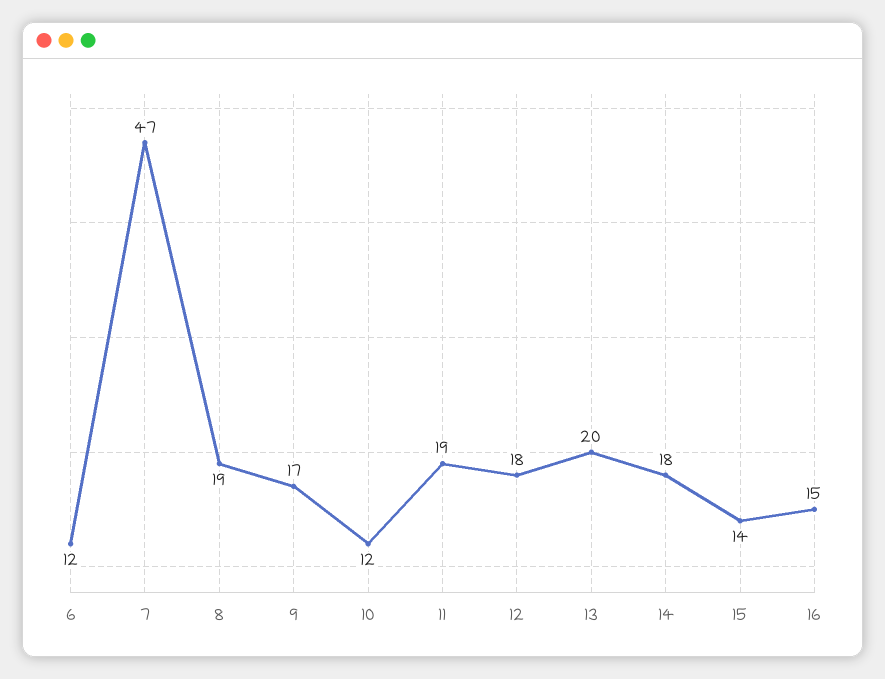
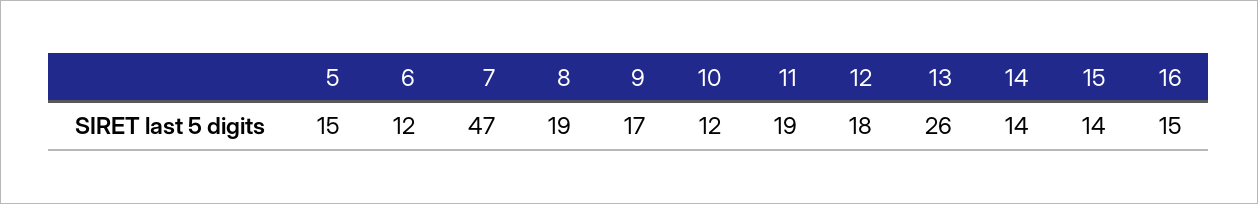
13: 20 -> 26
14: 18 -> 14
5: none -> 15

